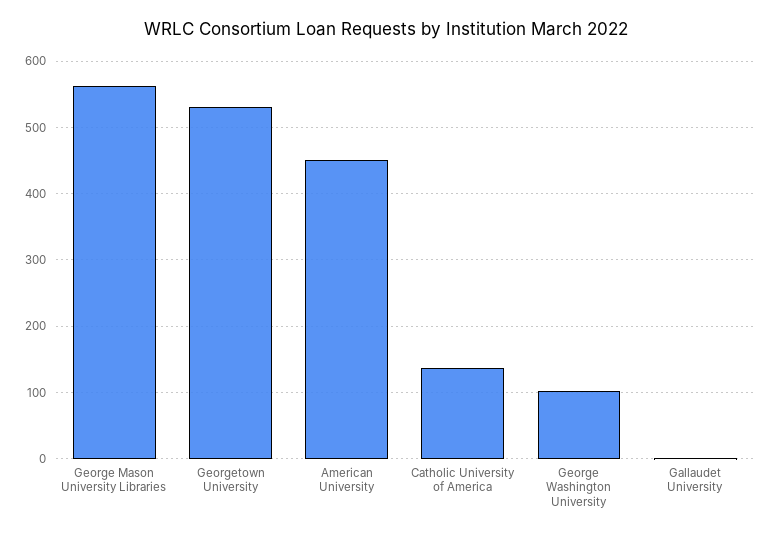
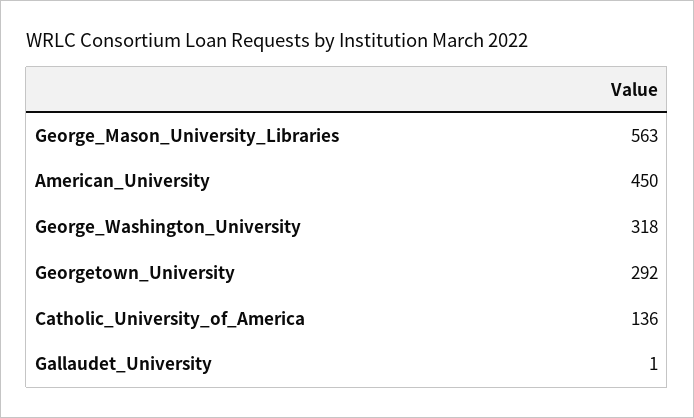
Georgetown University: 530 -> 292
George Washington University: 100 -> 318

